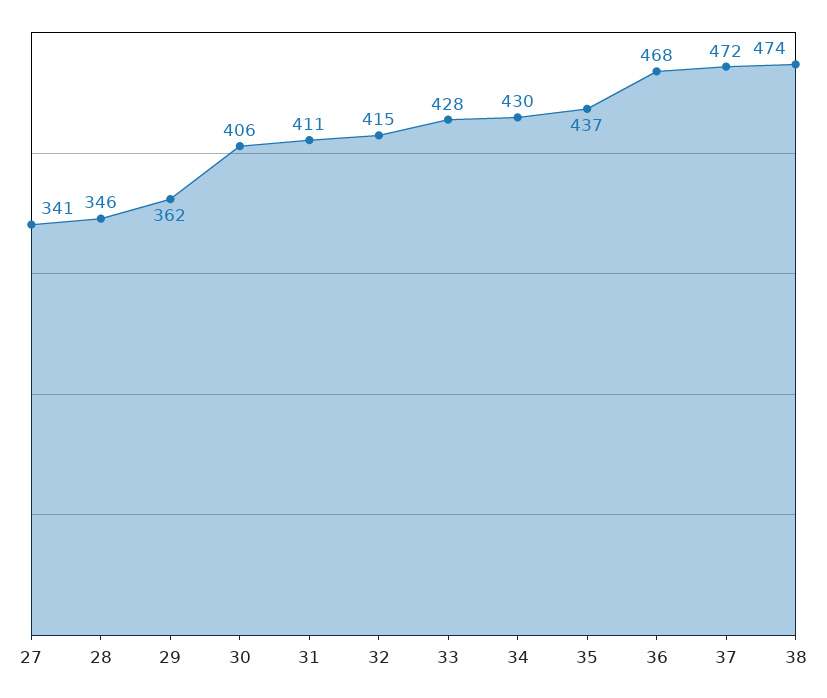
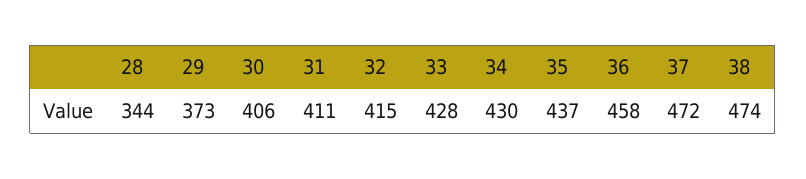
27: 341 -> none
28: 346 -> 344
29: 362 -> 373
36: 468 -> 458

